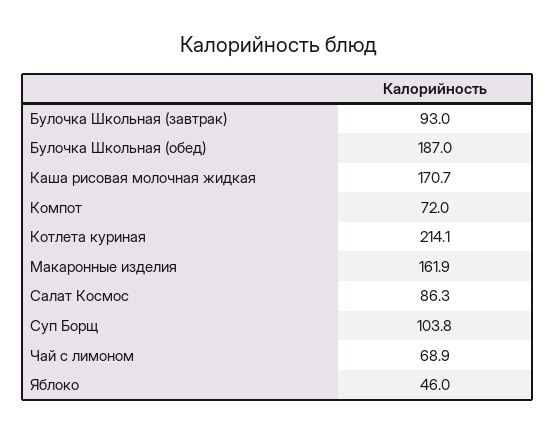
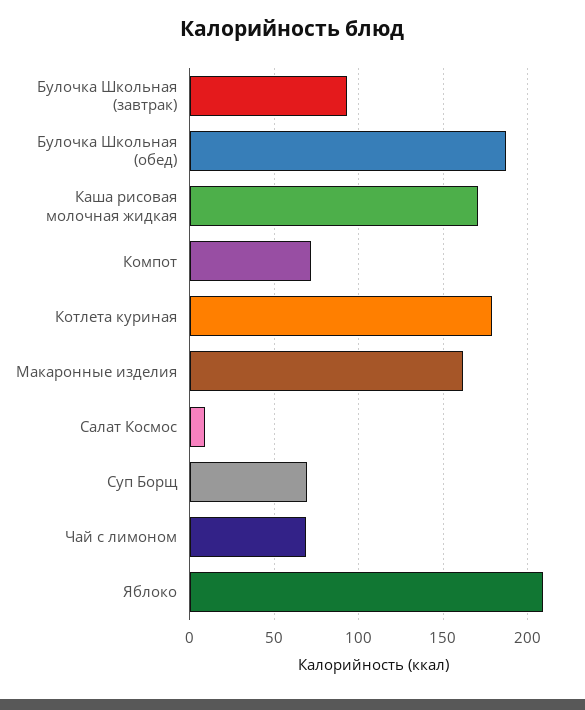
Котлета куриная: 214.1 -> 180
Салат Космос: 86.3 -> 10
Суп Борщ: 103.8 -> 70
Яблоко: 46 -> 210

